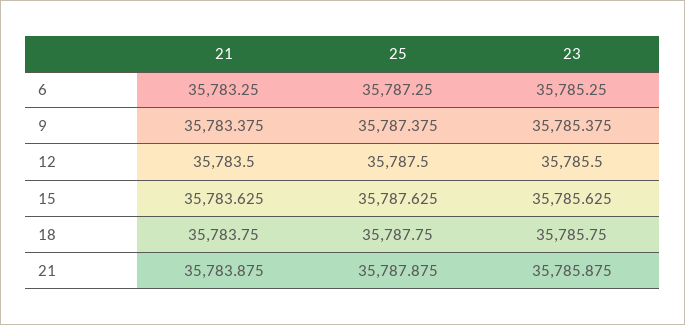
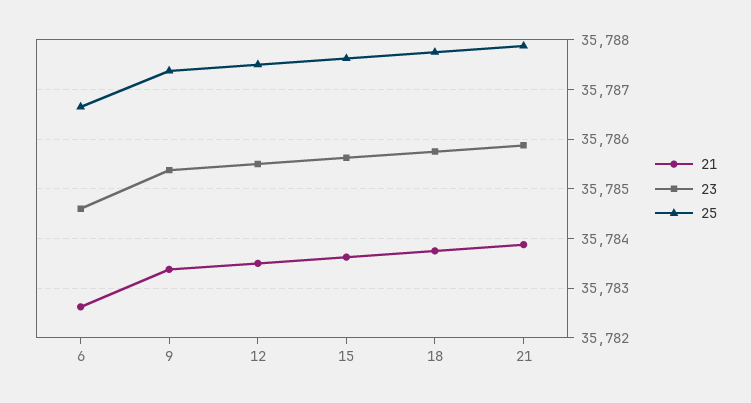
21, 6: 35783.25 -> 35782.6
25, 6: 35787.25 -> 35786.6
23, 6: 35785.25 -> 35784.6

